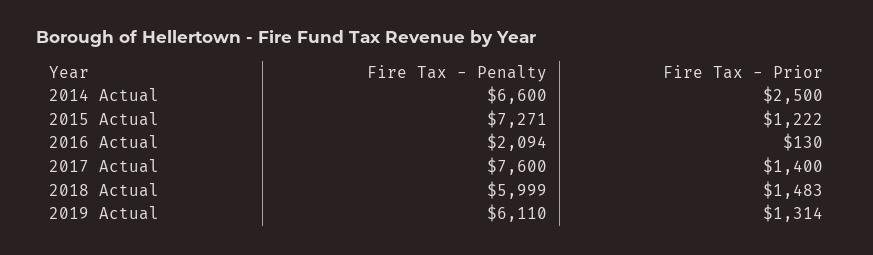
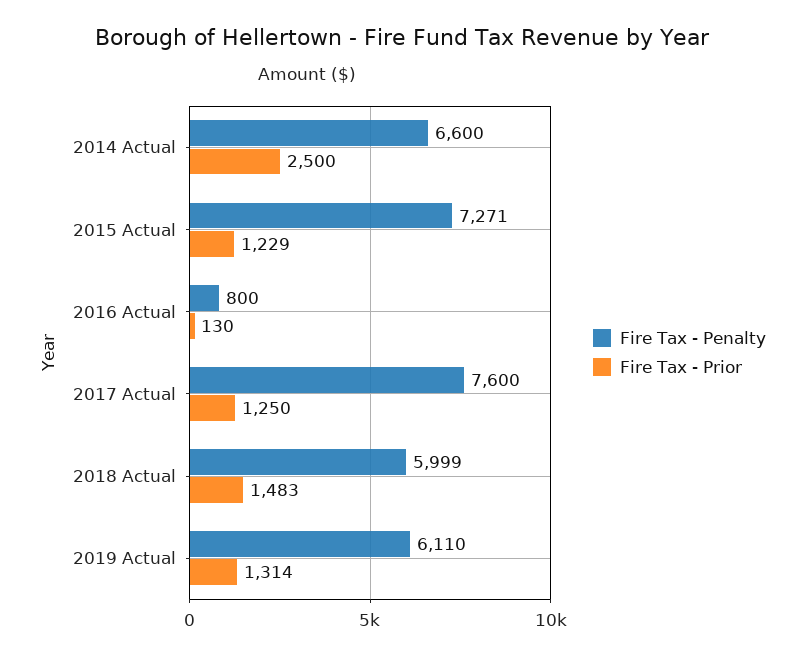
Fire Tax - Prior, 2015 Actual: 1222 -> 1229
Fire Tax - Penalty, 2016 Actual: 2094 -> 800
Fire Tax - Prior, 2017 Actual: 1400 -> 1250

